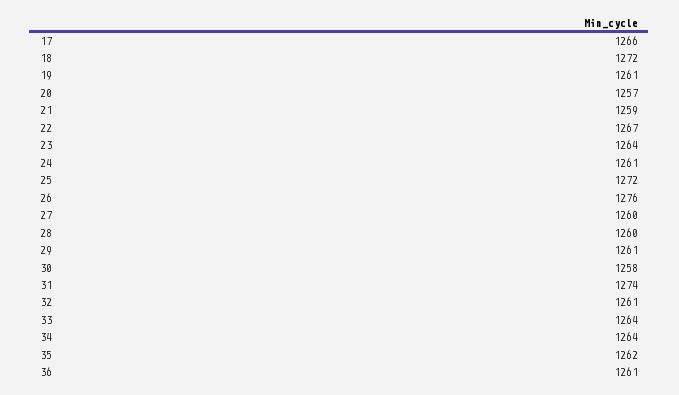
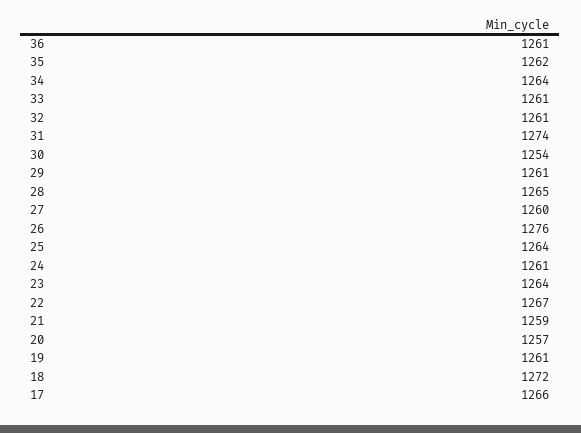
25: 1272 -> 1264
28: 1260 -> 1265
30: 1258 -> 1254
33: 1264 -> 1261

